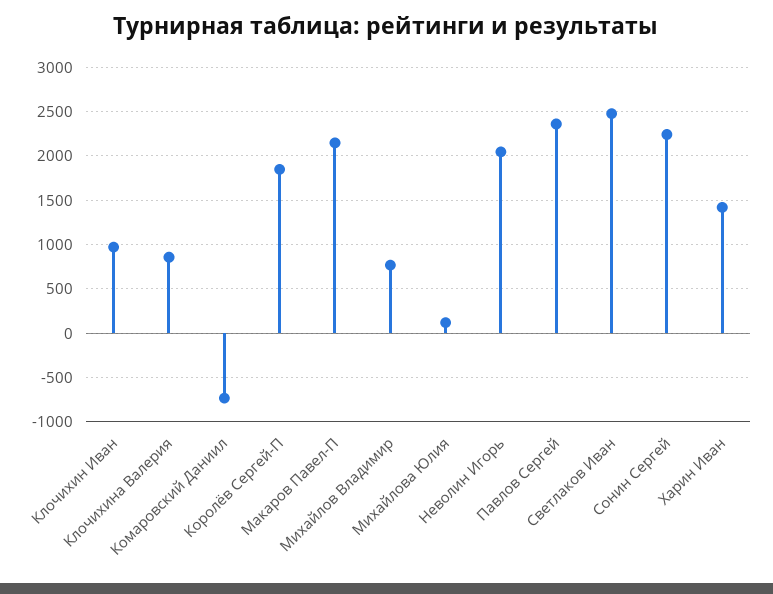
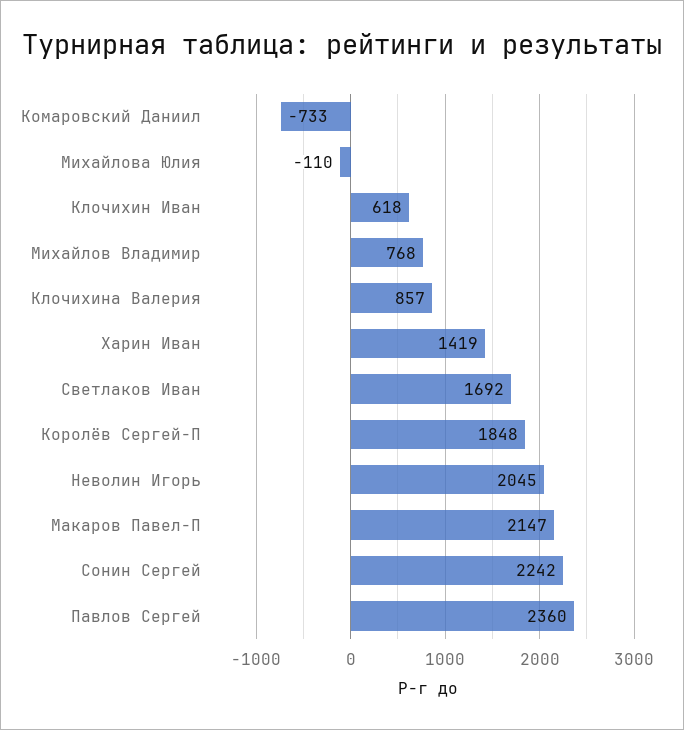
Клочихин Иван: 1000 -> 618
Михайлова Юлия: 100 -> -110
Светлаков Иван: 2500 -> 1692

